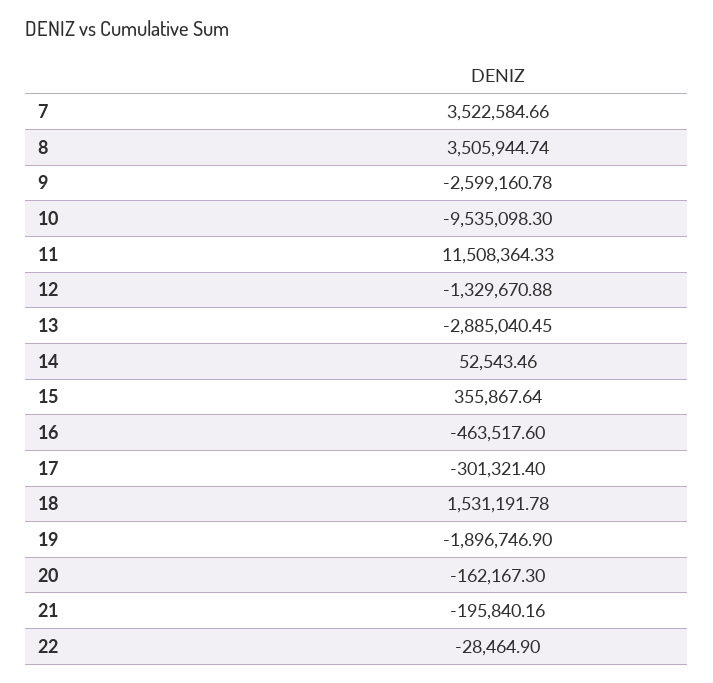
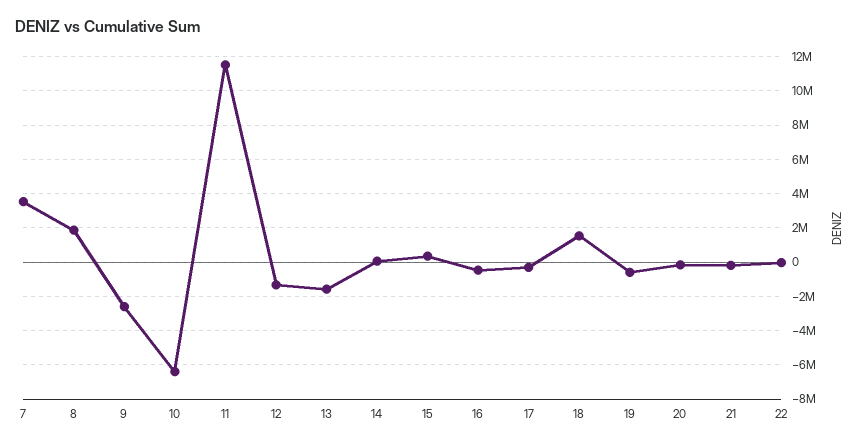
8: 3505944.74 -> 2000000
10: -9535098.3 -> -6500000
13: -2885040.45 -> -1500000
19: -1896746.9 -> -500000

